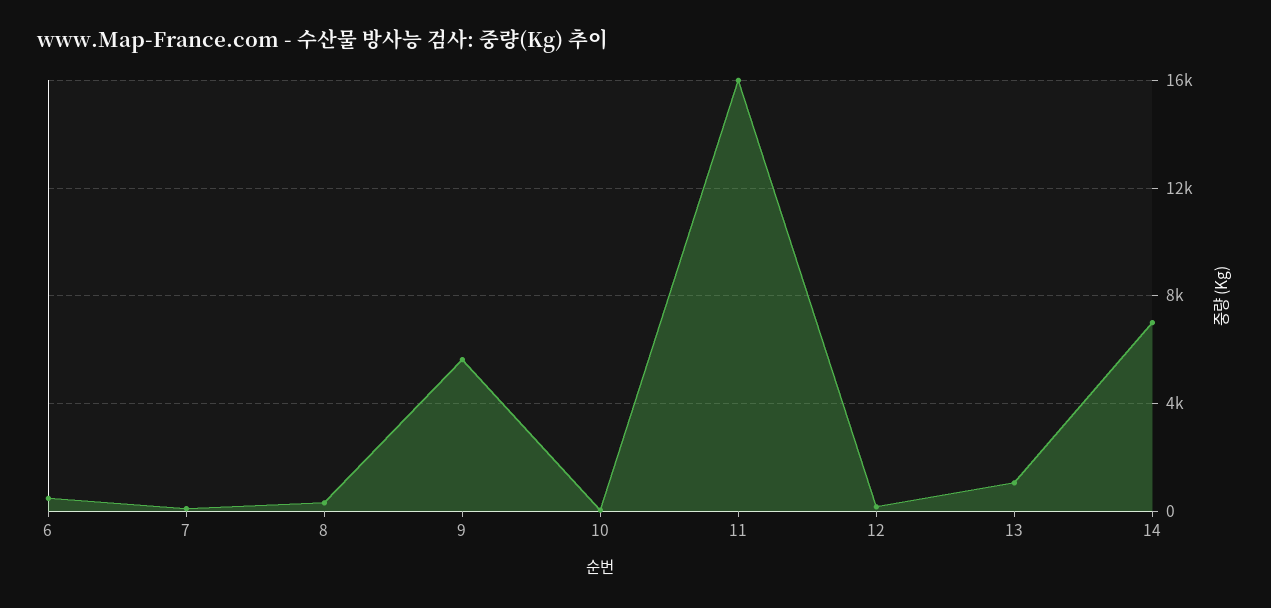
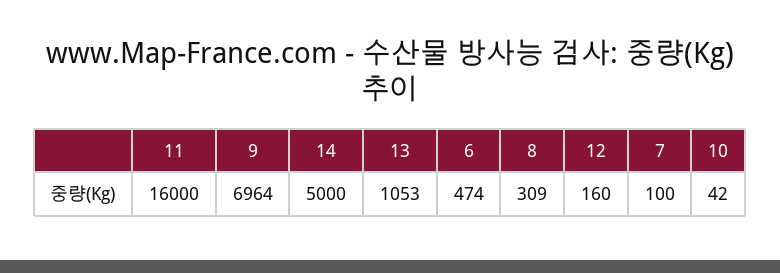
9: 5500 -> 6964
14: 7000 -> 5000

